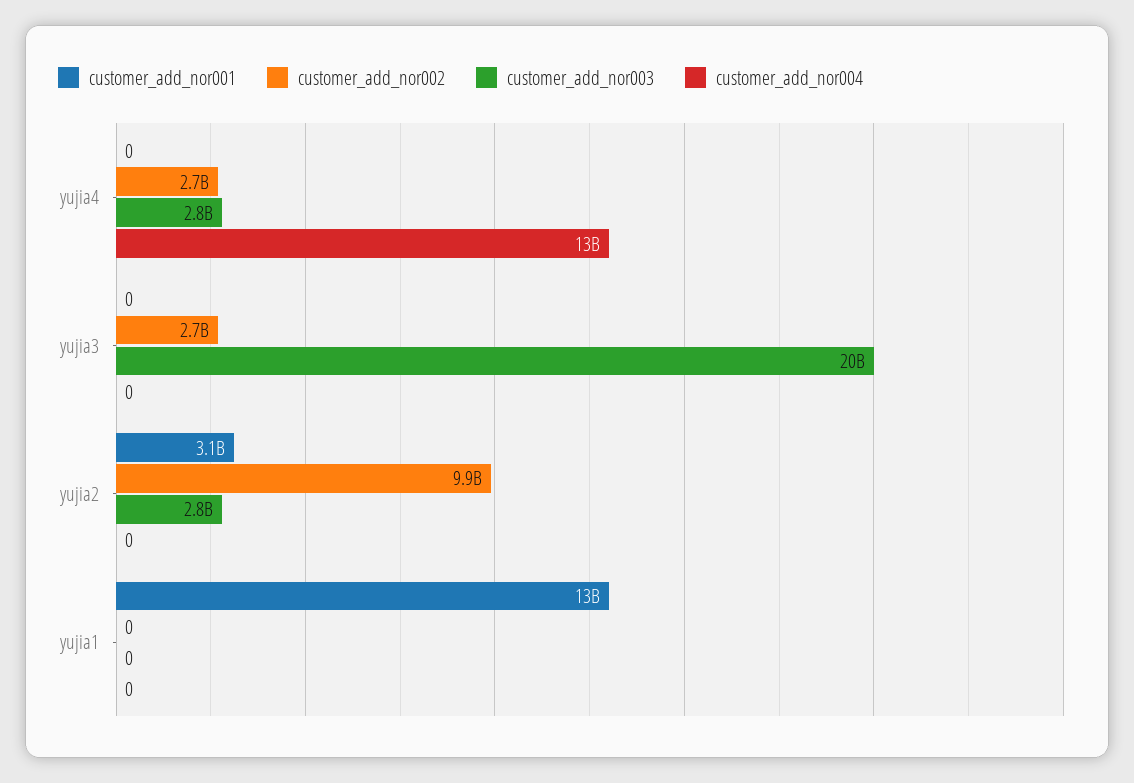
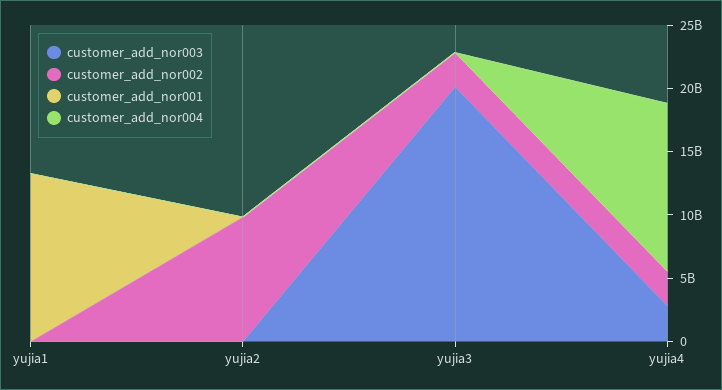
customer_add_nor001, yujia2: 3100000000 -> 0
customer_add_nor003, yujia2: 2800000000 -> 0

